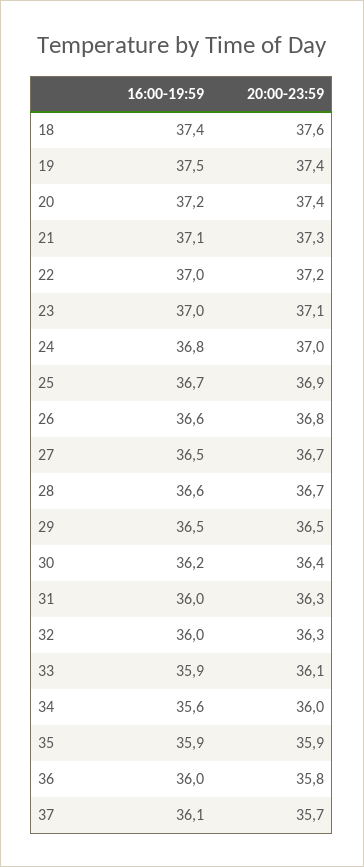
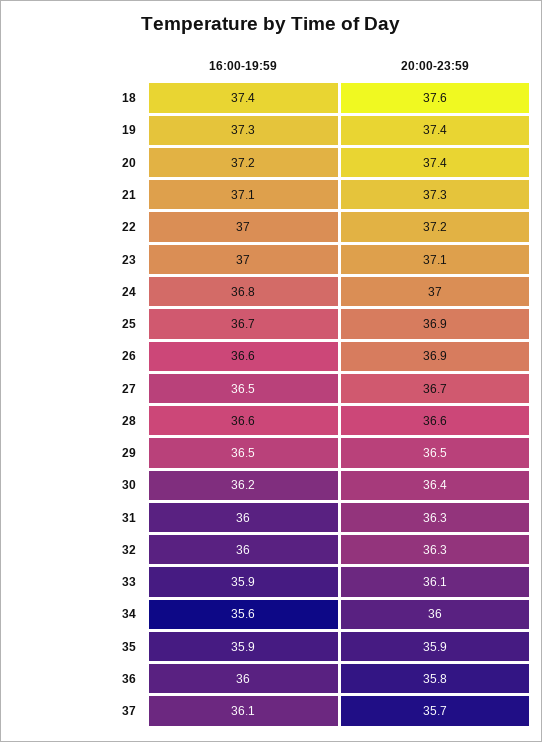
16:00-19:59, 19: 37.5 -> 37.3
20:00-23:59, 26: 36.8 -> 36.9
20:00-23:59, 28: 36.7 -> 36.6

